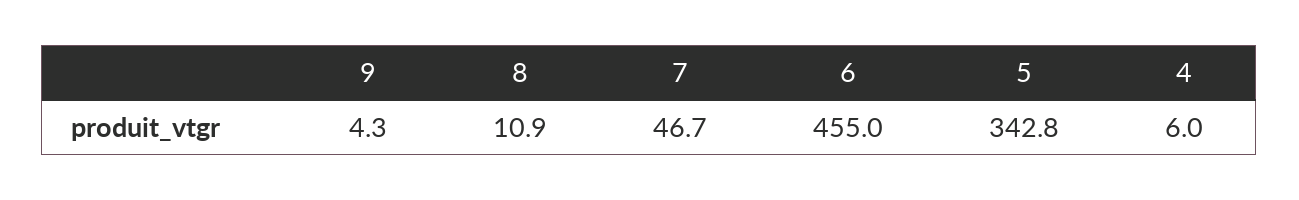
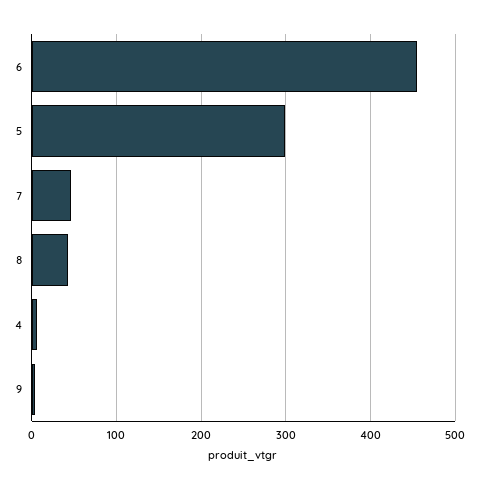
8: 10.9 -> 40
5: 342.8 -> 300

